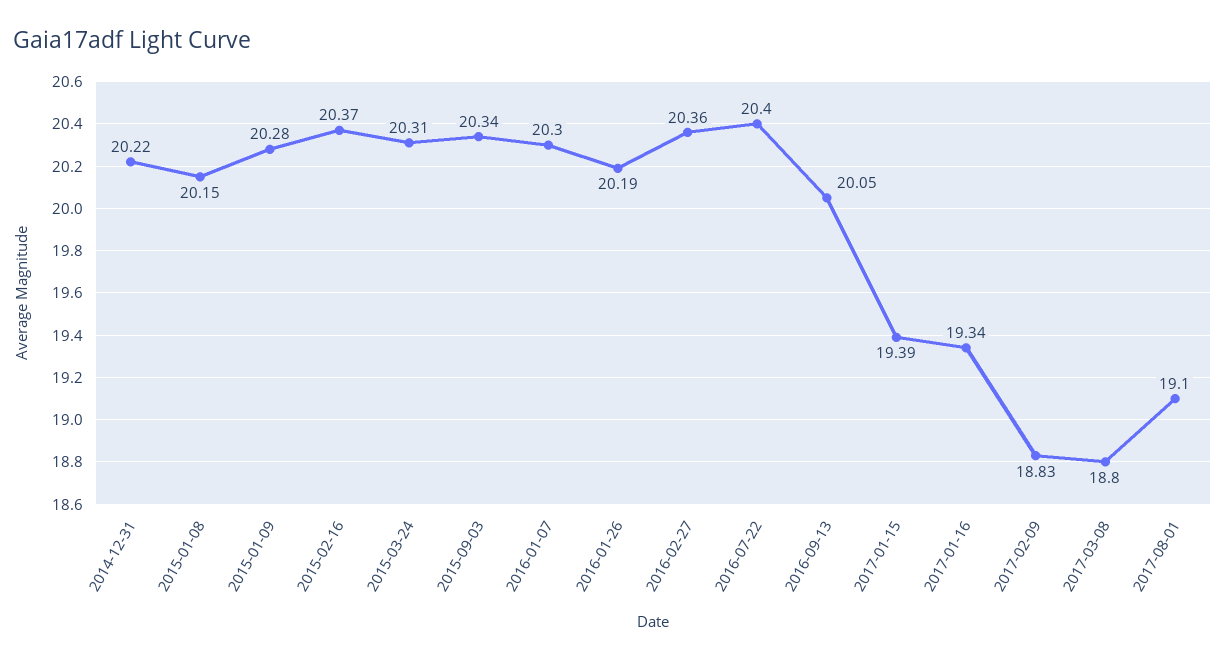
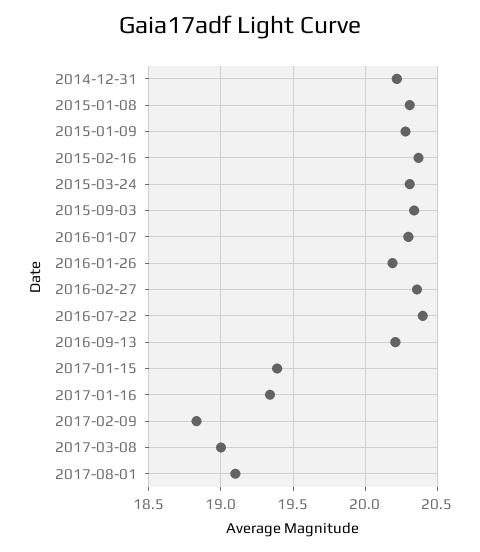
2015-01-08: 20.15 -> 20.3
2016-09-13: 20.05 -> 20.2
2017-03-08: 18.8 -> 19

